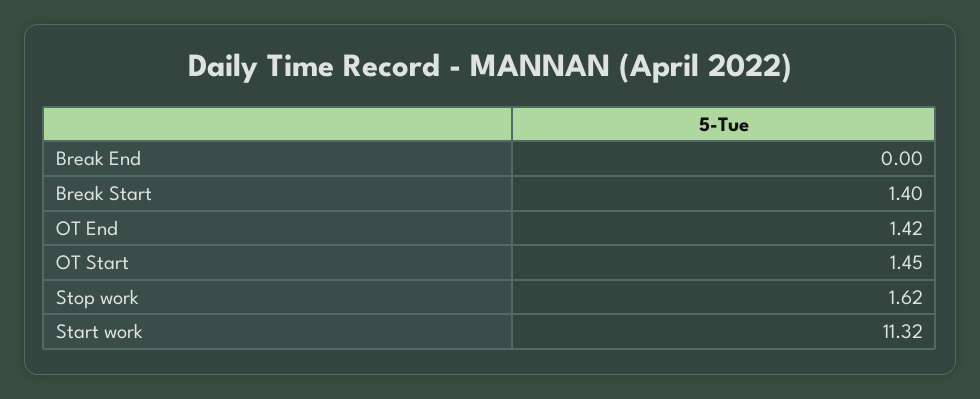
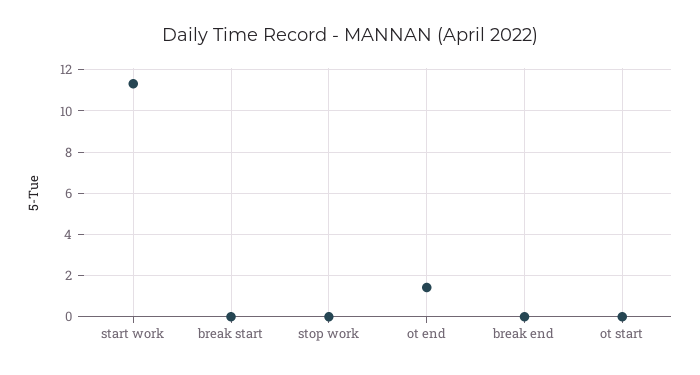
Break Start: 1.4 -> 0
OT Start: 1.45 -> 0
Stop work: 1.62 -> 0

